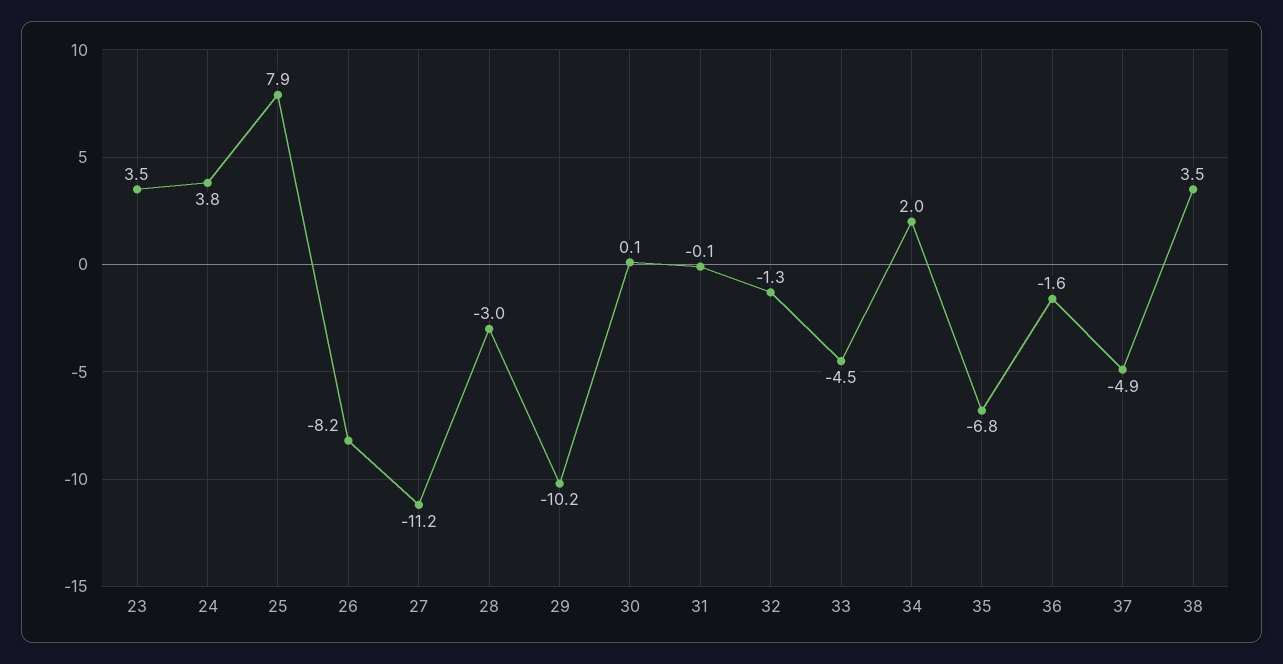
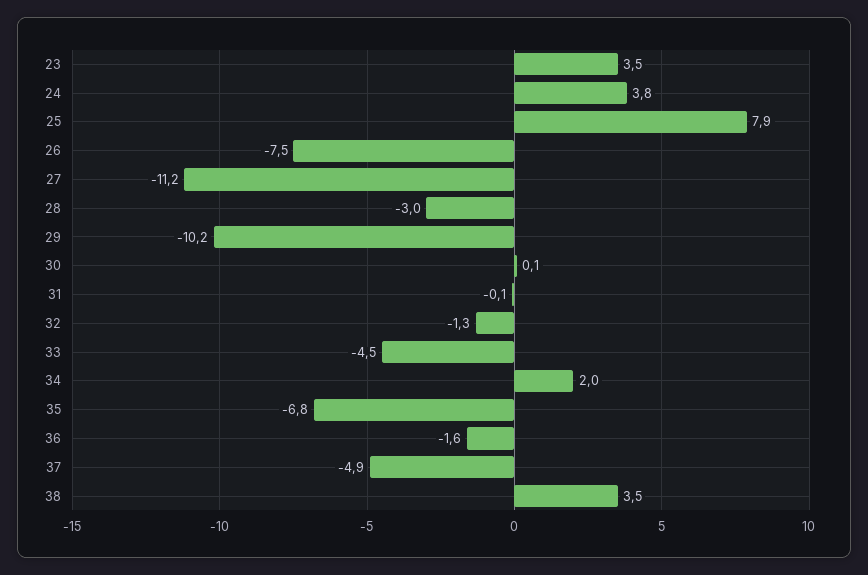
26: -8.2 -> -7.5

